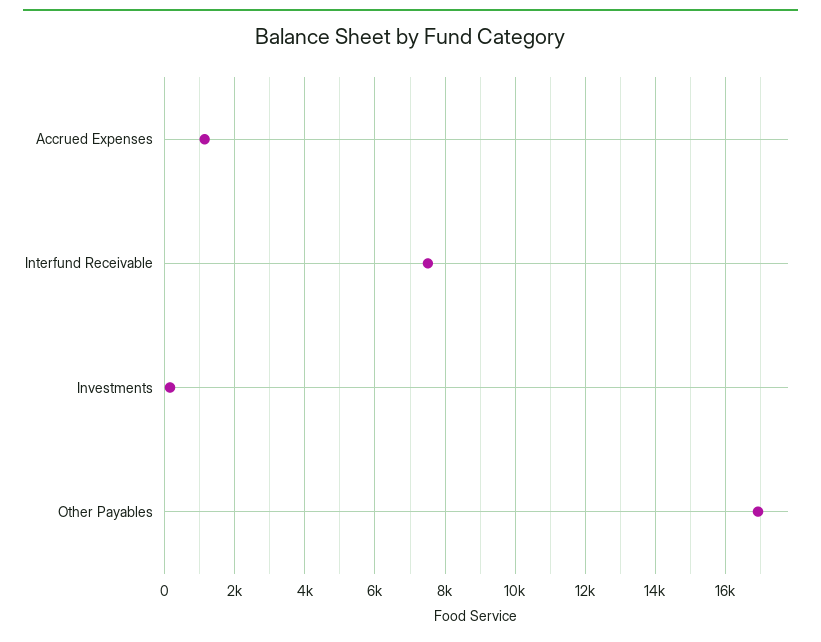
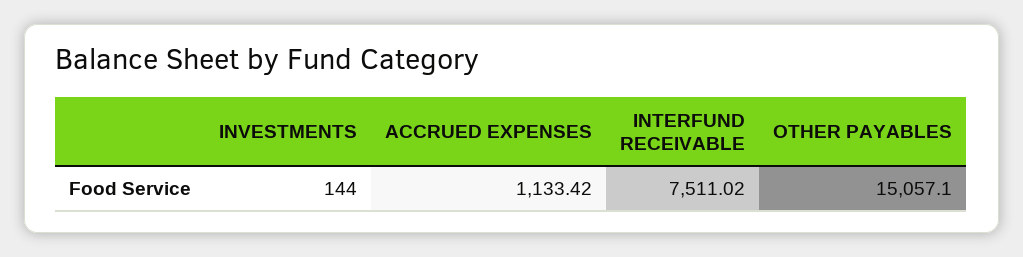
Other Payables: 17000 -> 15057.1

